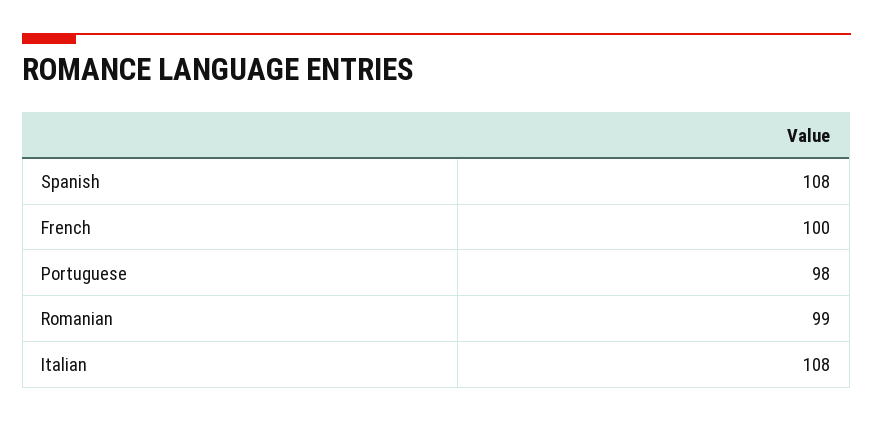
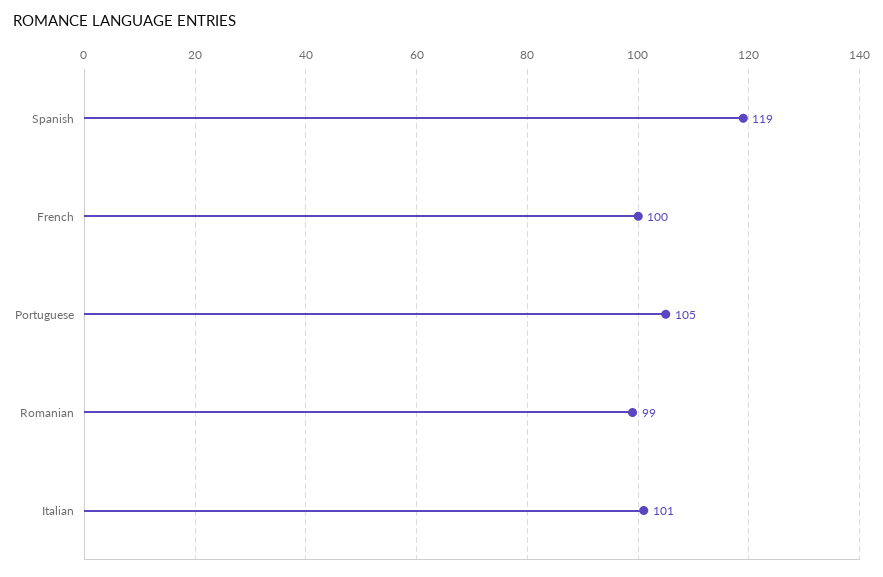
Spanish: 108 -> 119
Portuguese: 98 -> 105
Italian: 108 -> 101

